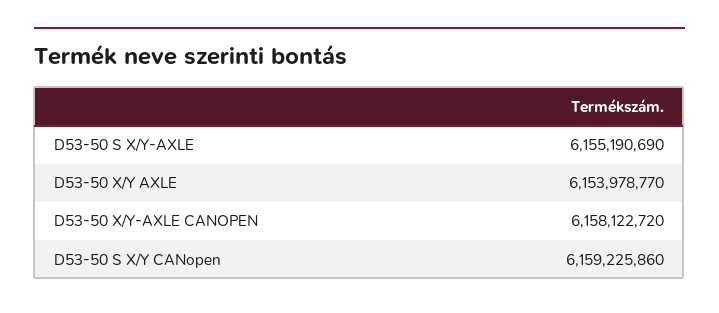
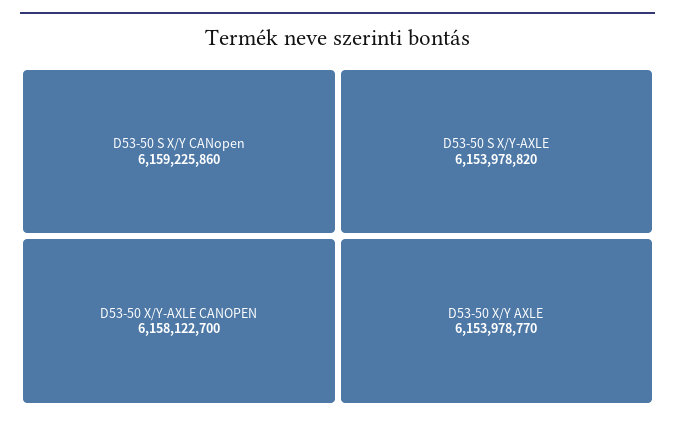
D53-50 S X/Y-AXLE: 6155190690 -> 6153978820
D53-50 X/Y-AXLE CANOPEN: 6158122720 -> 6158122700

